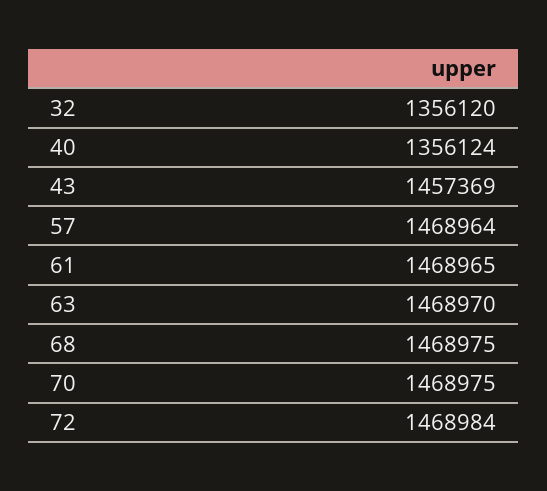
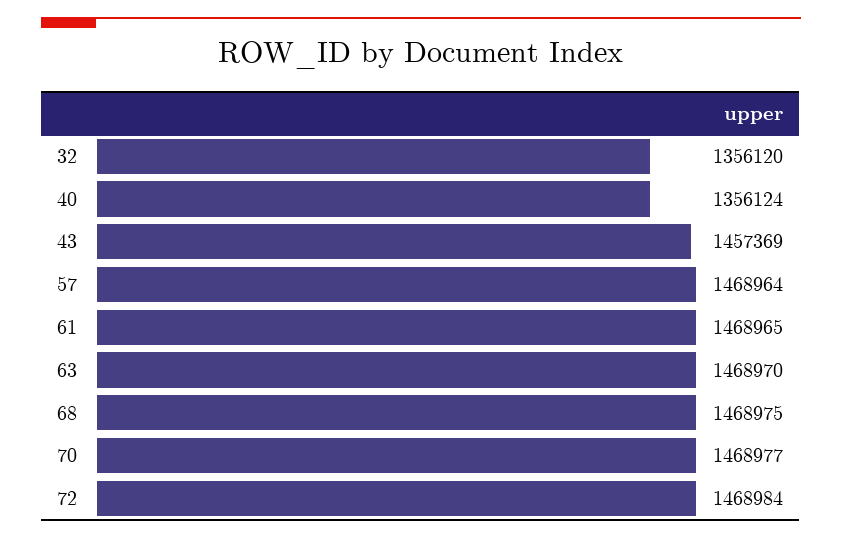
70: 1468975 -> 1468977

